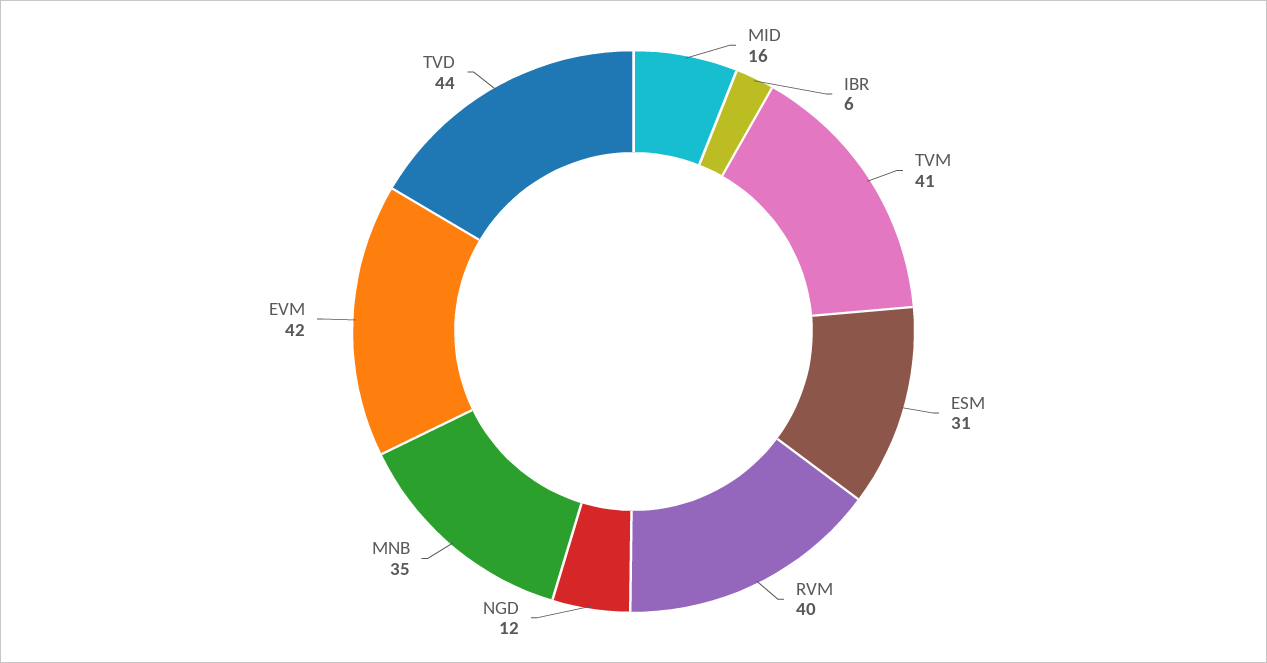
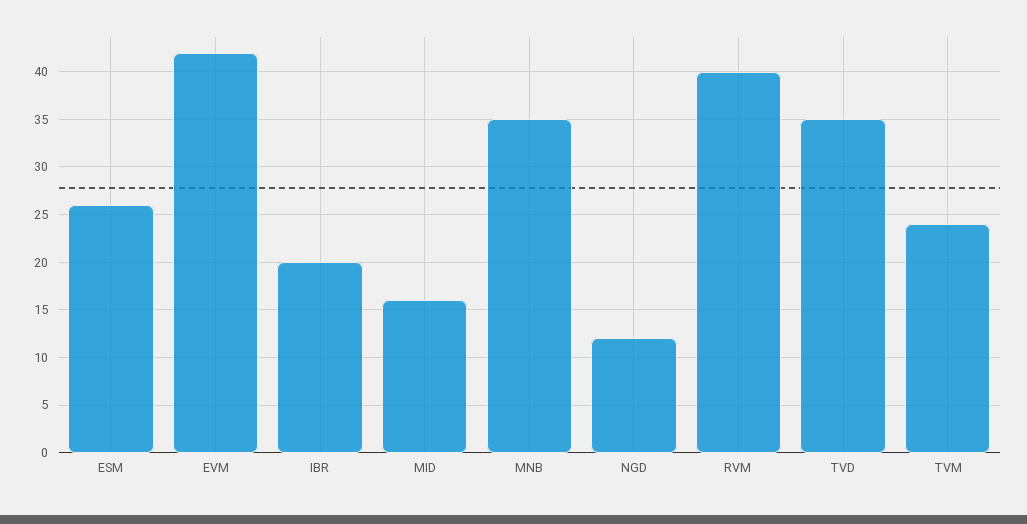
IBR: 6 -> 20
TVM: 41 -> 24
ESM: 31 -> 26
TVD: 44 -> 35

